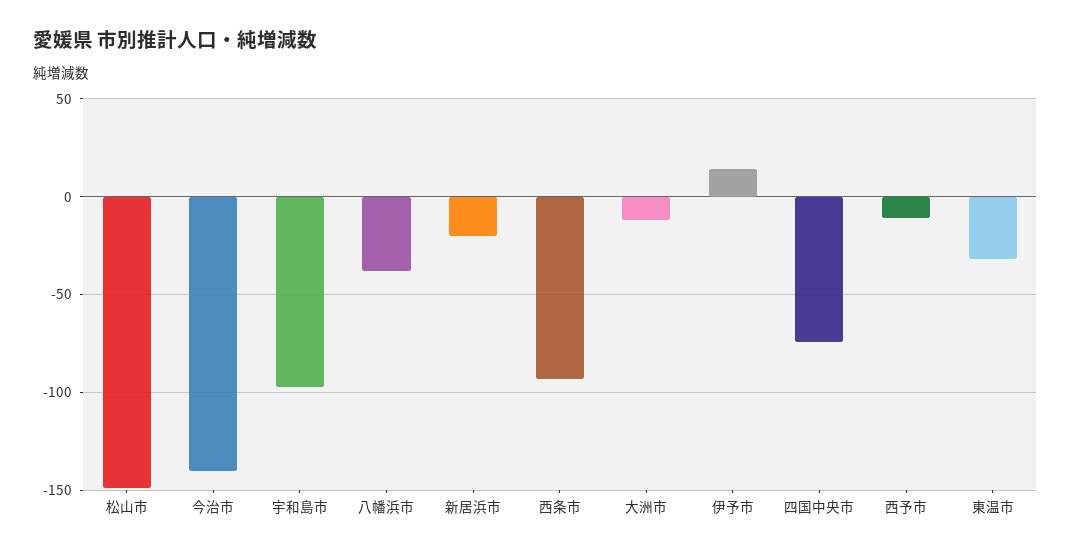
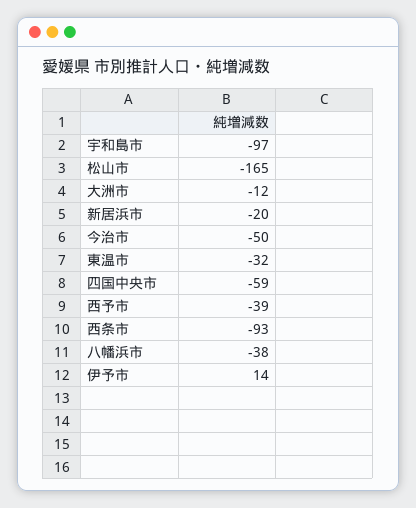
松山市: -150 -> -165
今治市: -140 -> -50
四国中央市: -75 -> -59
西予市: -10 -> -39

